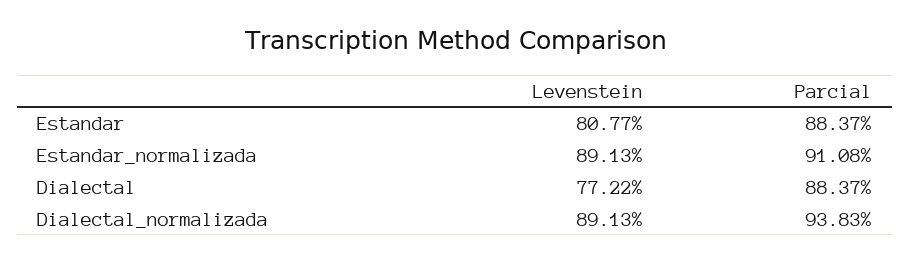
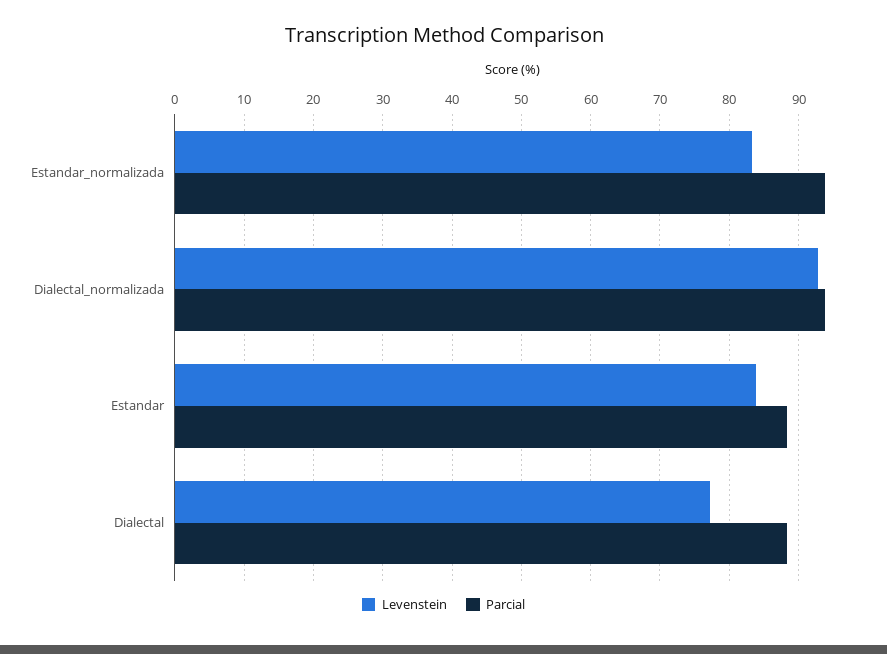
Levenstein, Estandar: 80.77 -> 84
Levenstein, Estandar_normalizada: 89.13 -> 83
Parcial, Estandar_normalizada: 91.08 -> 94
Levenstein, Dialectal_normalizada: 89.13 -> 93

